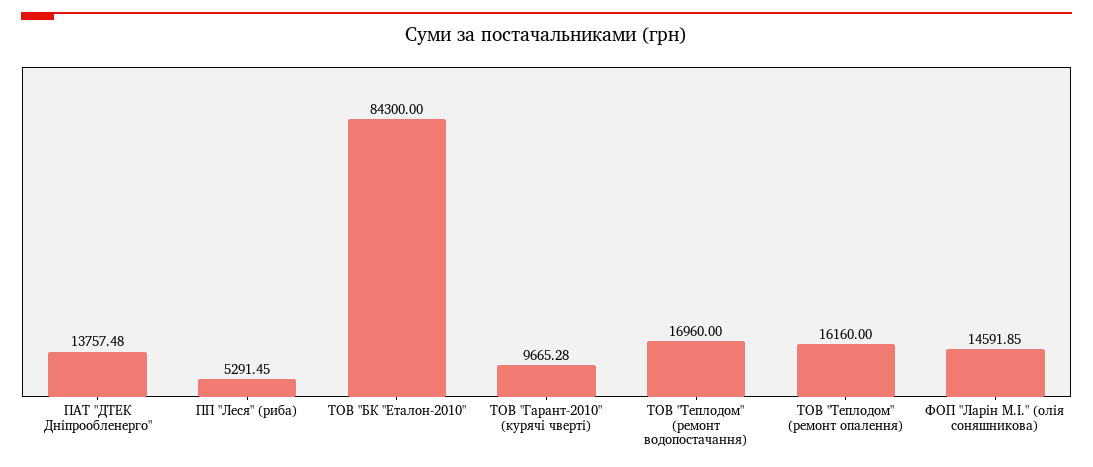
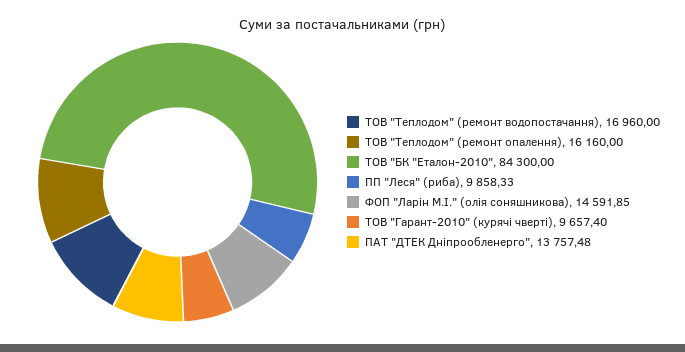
ПП "Леся" (риба): 5291.45 -> 9858.33
ТОВ "Гарант-2010" (курячі чверті): 9665.28 -> 9657.4

